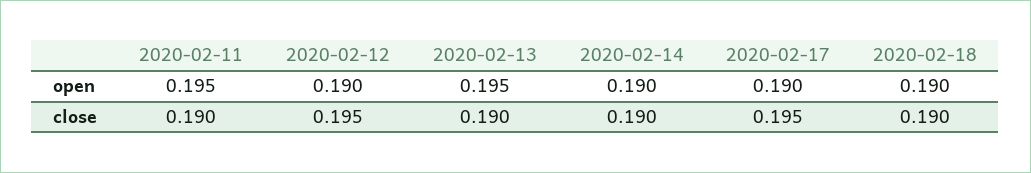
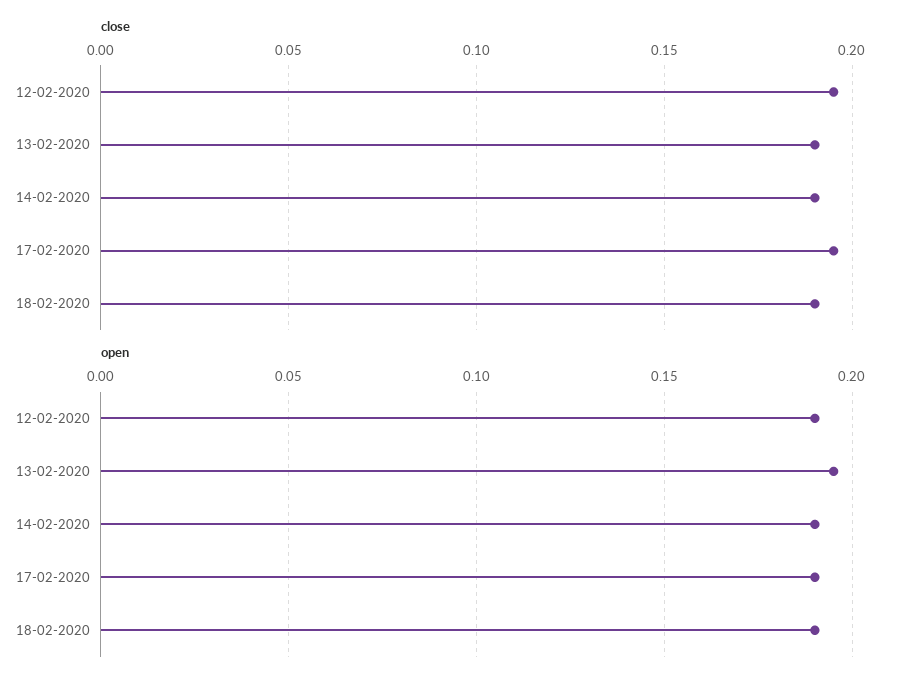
open, 2020-02-11: 0.195 -> none
close, 2020-02-11: 0.19 -> none

